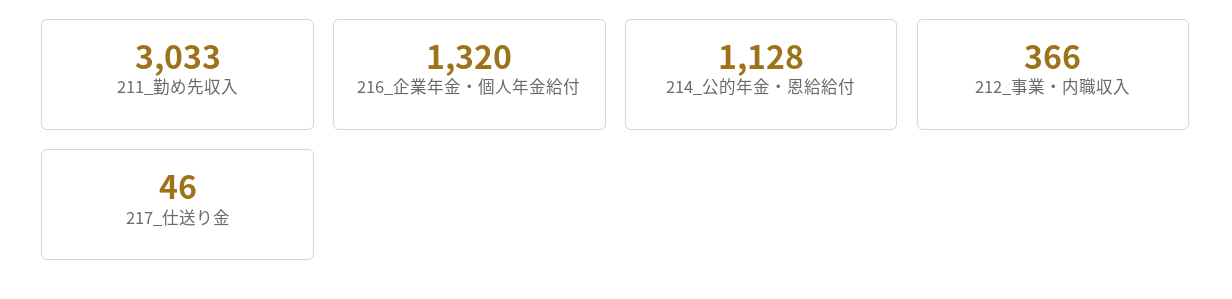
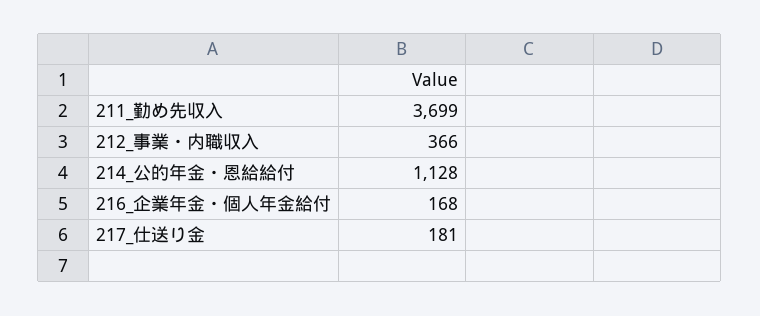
211_勤め先収入: 3033 -> 3699
216_企業年金・個人年金給付: 1320 -> 168
217_仕送り金: 46 -> 181

